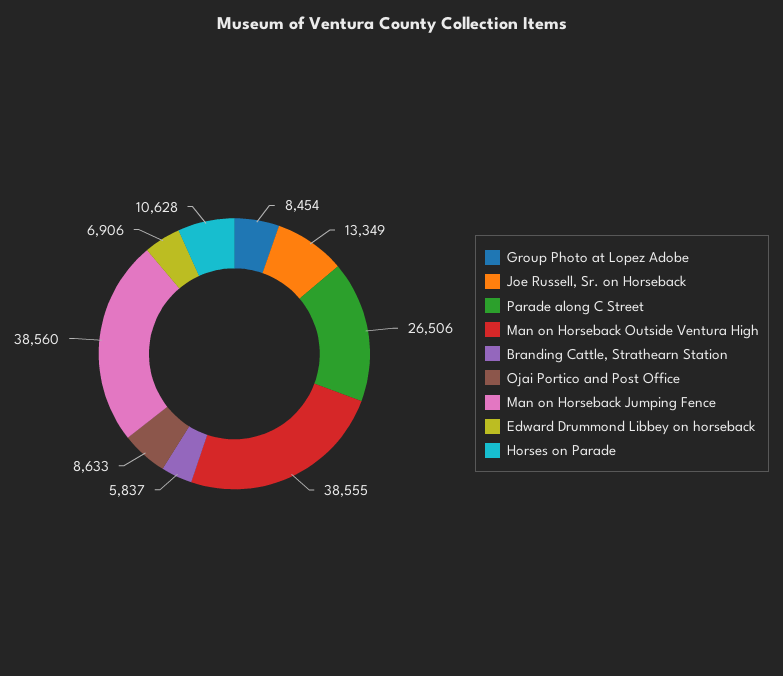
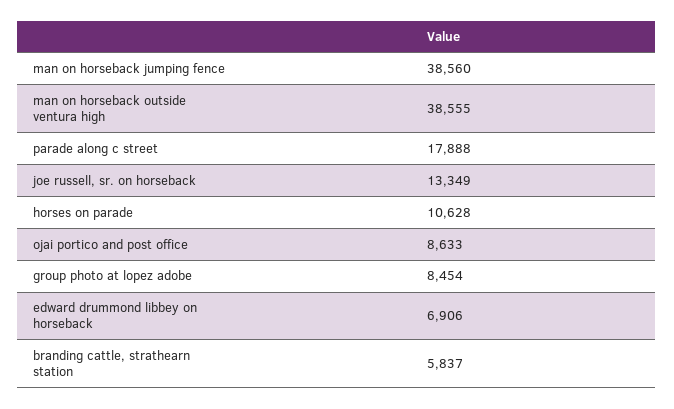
Parade along C Street: 26506 -> 17888

